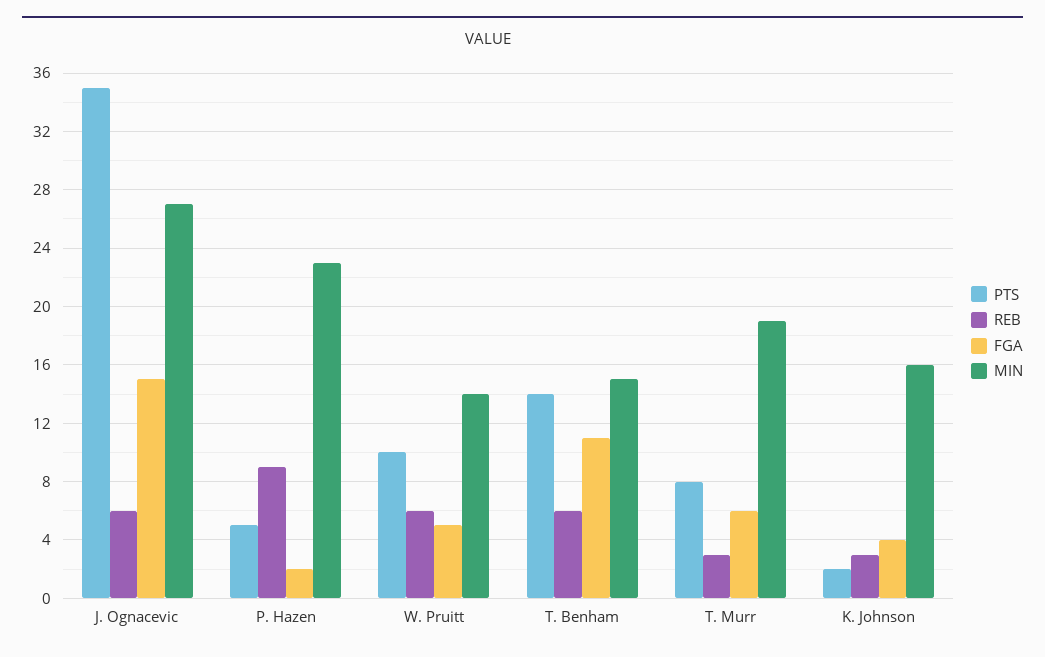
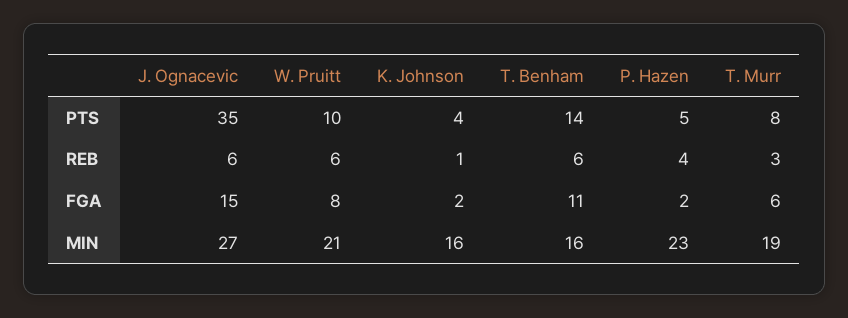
REB, P. Hazen: 9 -> 4
FGA, W. Pruitt: 5 -> 8
MIN, W. Pruitt: 14 -> 21
MIN, T. Benham: 15 -> 16
PTS, K. Johnson: 2 -> 4
REB, K. Johnson: 3 -> 1
FGA, K. Johnson: 4 -> 2

